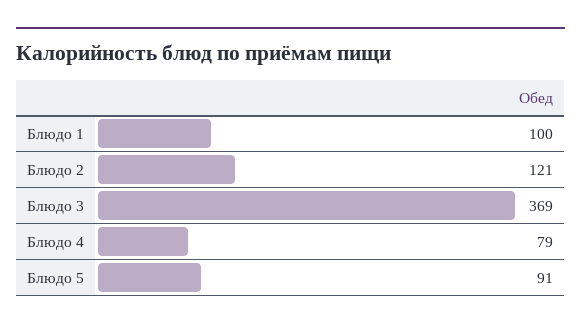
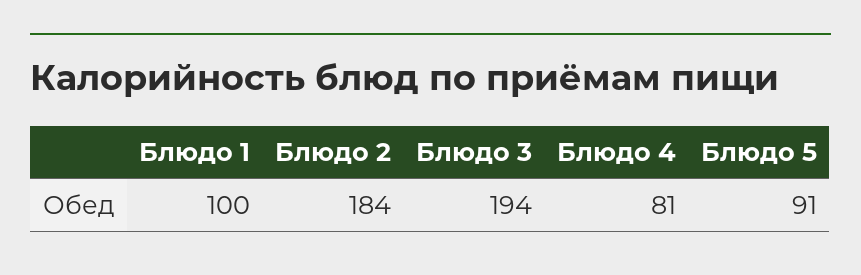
Блюдо 2: 121 -> 184
Блюдо 3: 369 -> 194
Блюдо 4: 79 -> 81

